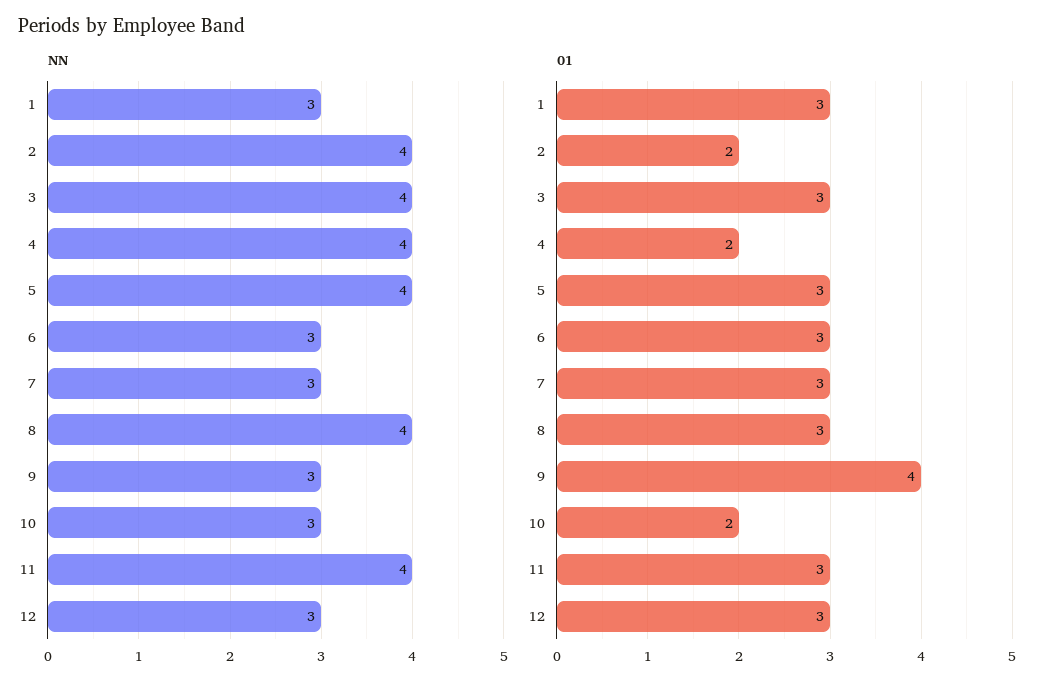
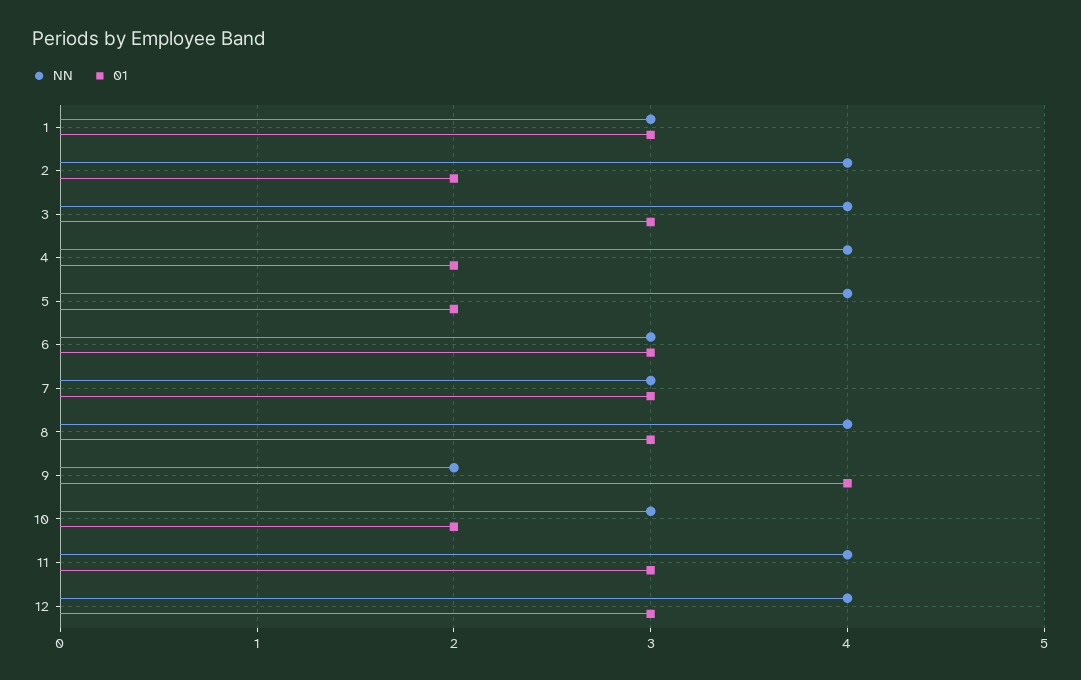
NN, 9: 3 -> 2
NN, 12: 3 -> 4
01, 5: 3 -> 2

